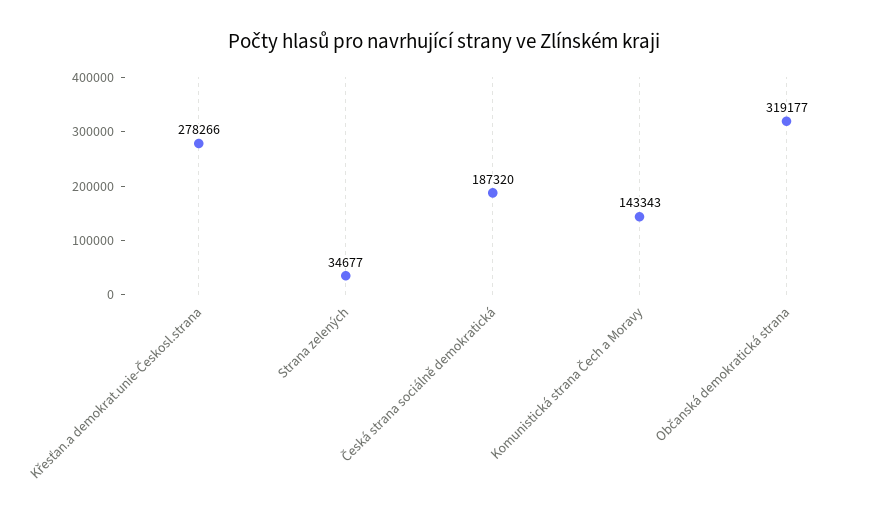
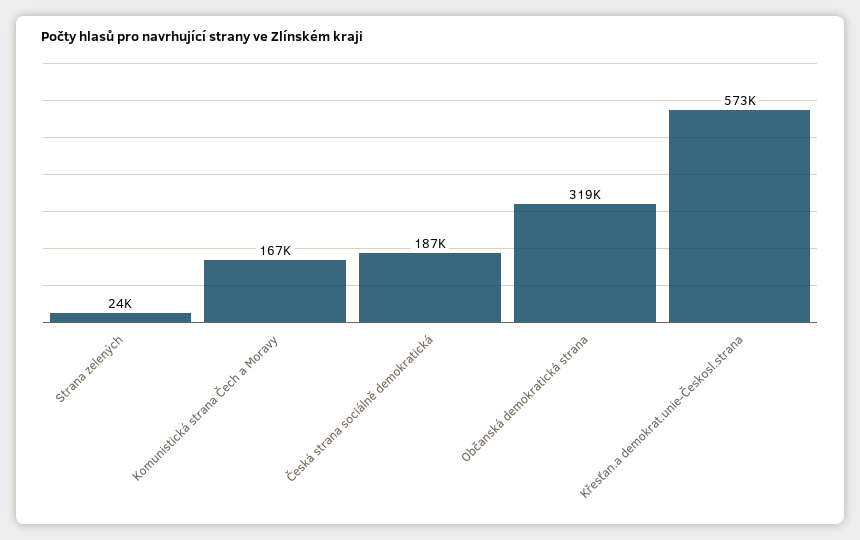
Křesťan.a demokrat.unie-Českosl.strana: 278266 -> 573000
Strana zelených: 34677 -> 24000
Komunistická strana Čech a Moravy: 143343 -> 167000

